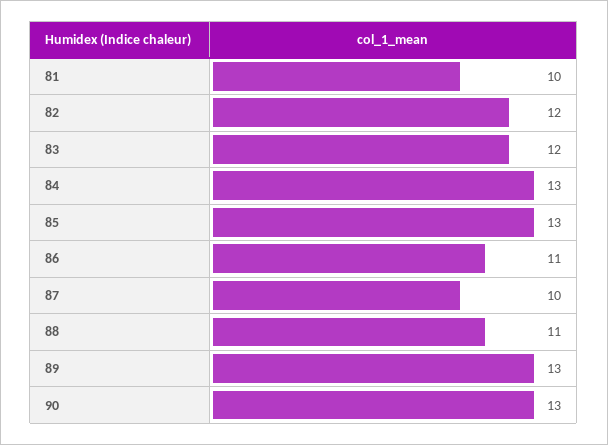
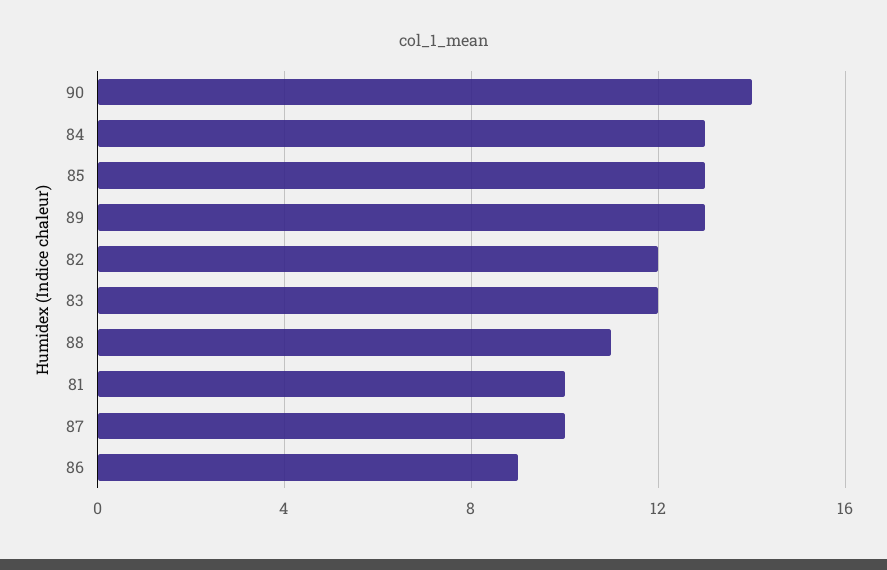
86: 11 -> 9
90: 13 -> 14

